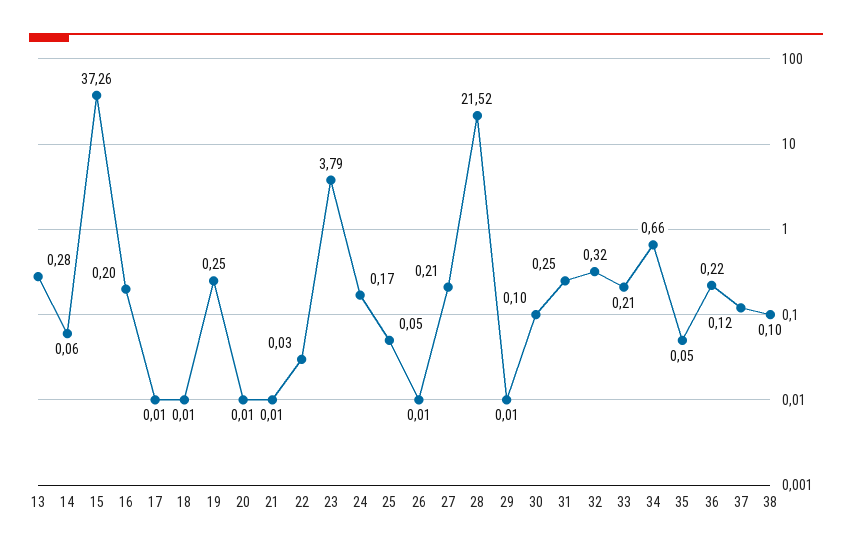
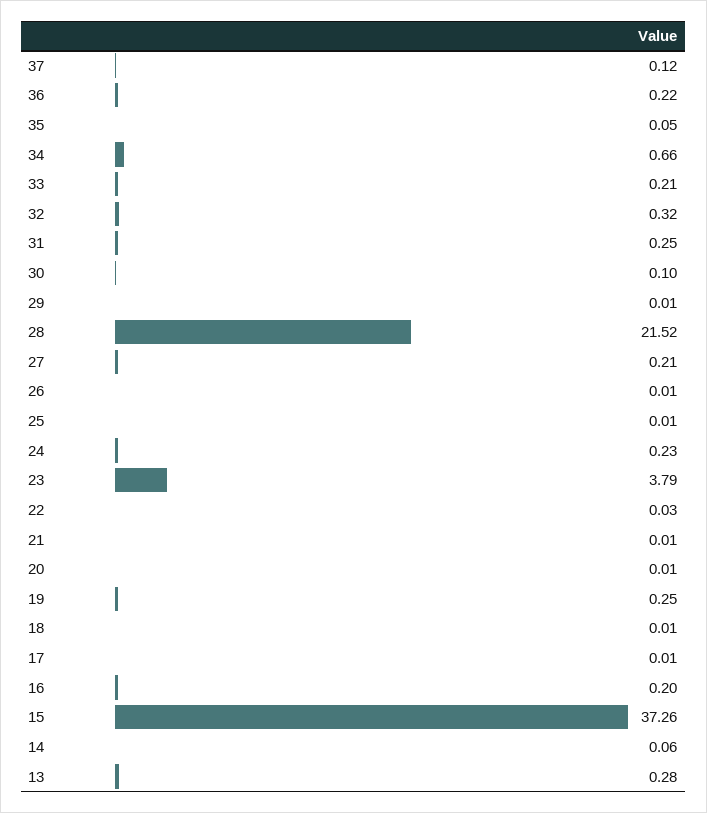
24: 0.17 -> 0.23
25: 0.05 -> 0.01
38: 0.1 -> none

